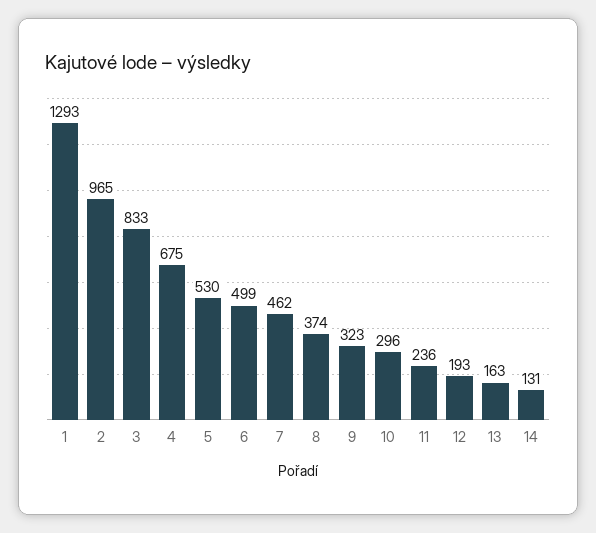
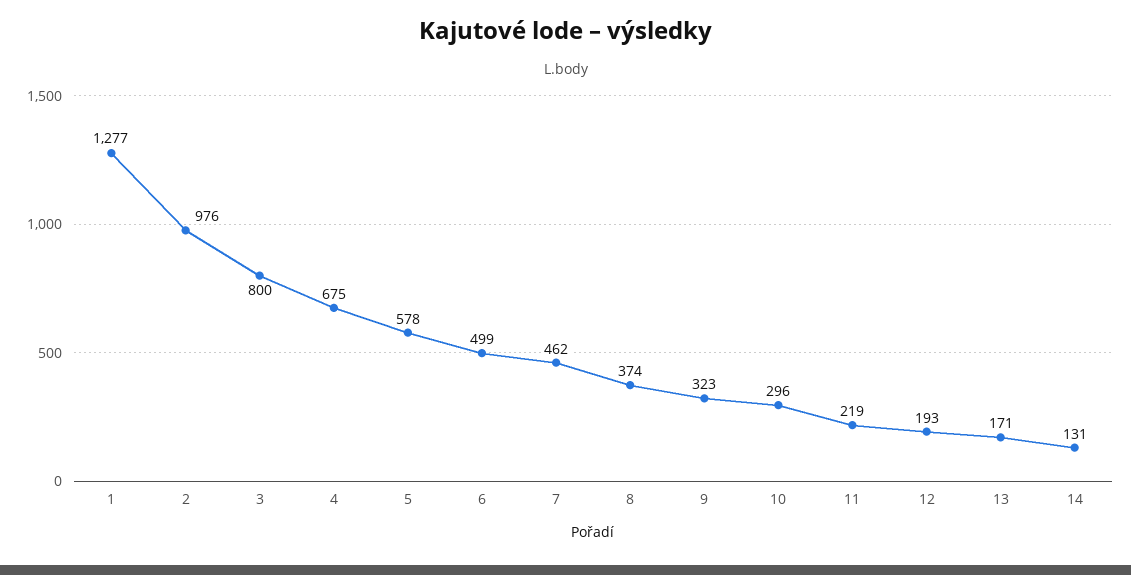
1: 1293 -> 1277
2: 965 -> 976
3: 833 -> 800
5: 530 -> 578
11: 236 -> 219
13: 163 -> 171

